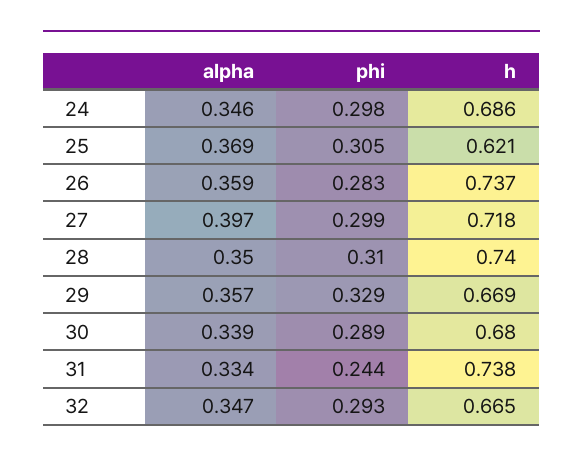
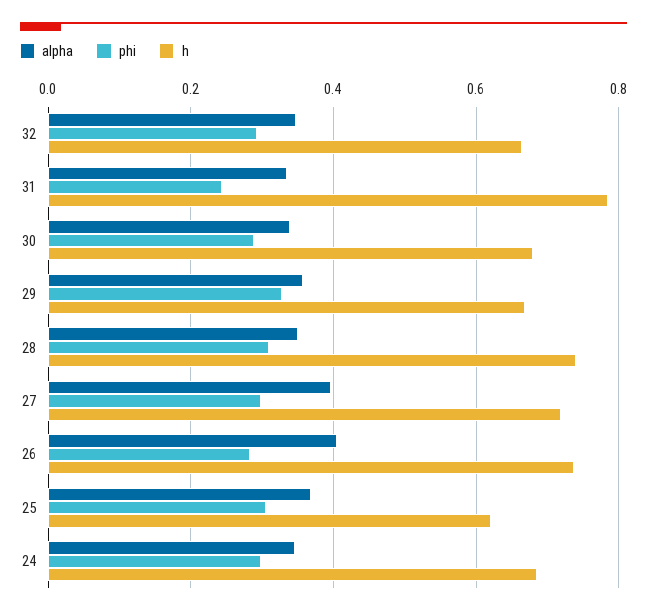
alpha, 26: 0.359 -> 0.4
h, 31: 0.738 -> 0.78

